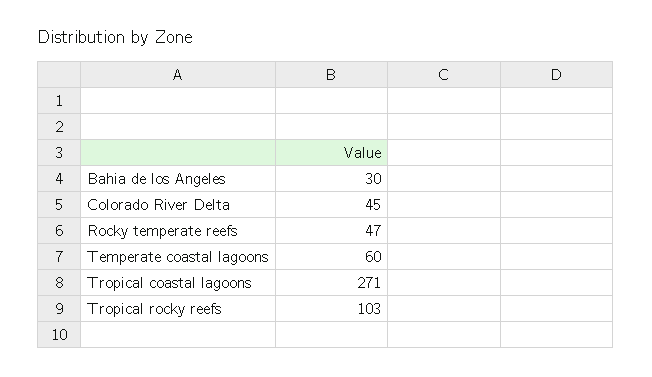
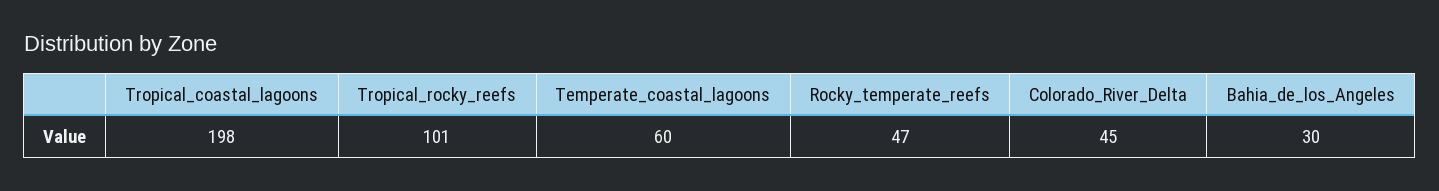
Tropical coastal lagoons: 271 -> 198
Tropical rocky reefs: 103 -> 101

